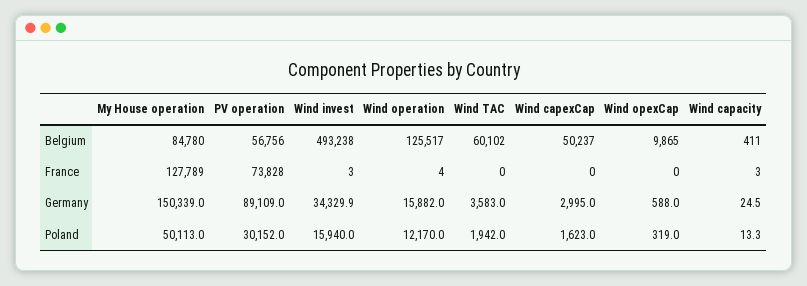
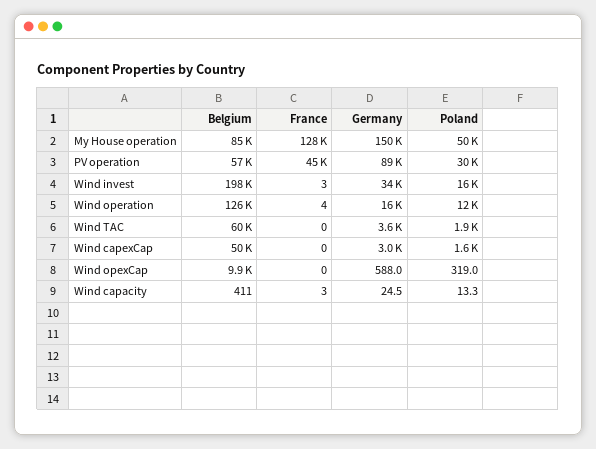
Wind invest, Belgium: 493238 -> 198000
PV operation, France: 73828 -> 45000

